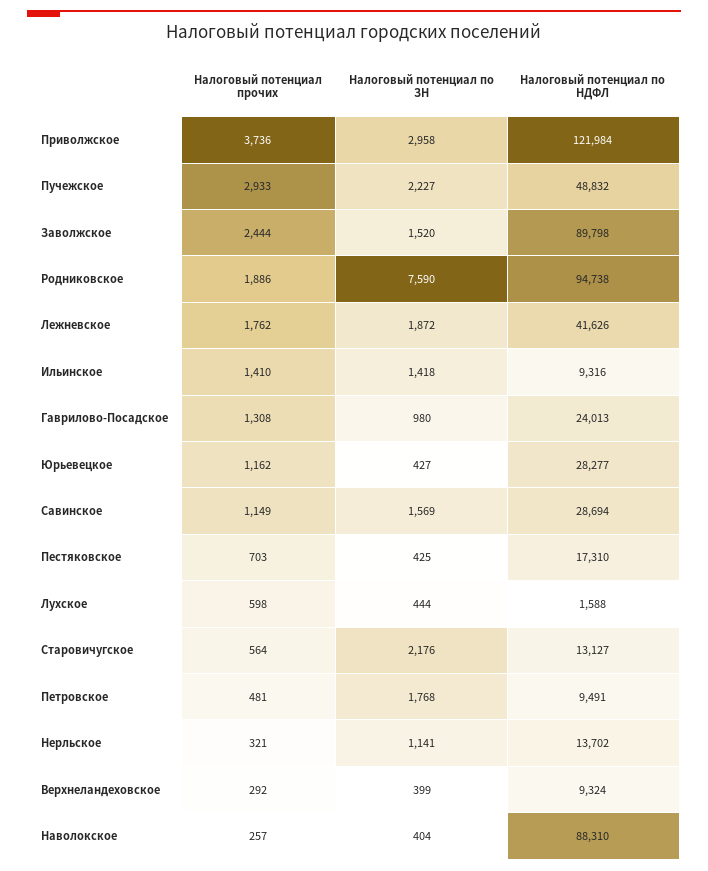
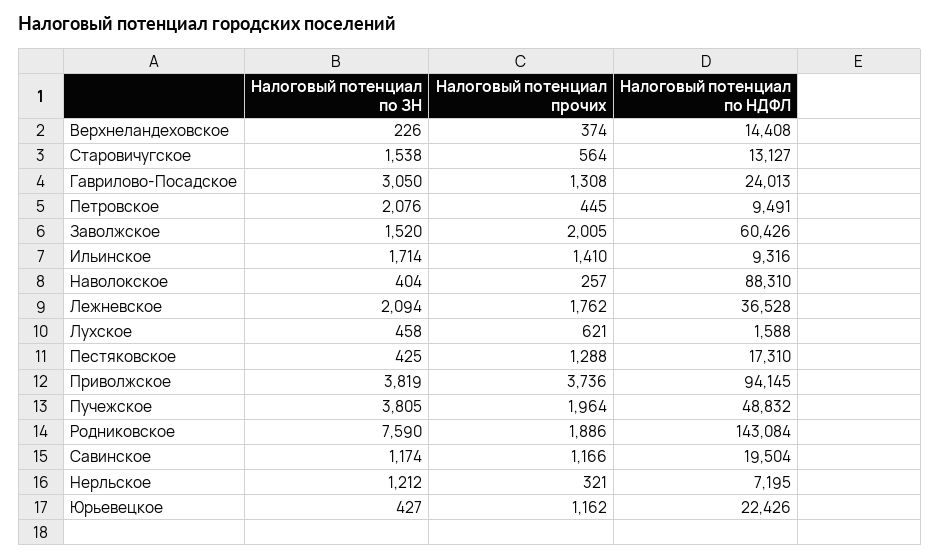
Налоговый потенциал по ЗН, Приволжское: 2958 -> 3819
Налоговый потенциал по НДФЛ, Приволжское: 121984 -> 94145
Налоговый потенциал прочих, Пучежское: 2933 -> 1964
Налоговый потенциал по ЗН, Пучежское: 2227 -> 3805
Налоговый потенциал прочих, Заволжское: 2444 -> 2005
Налоговый потенциал по НДФЛ, Заволжское: 89798 -> 60426
Налоговый потенциал по НДФЛ, Родниковское: 94738 -> 143084
Налоговый потенциал по ЗН, Лежневское: 1872 -> 2094
Налоговый потенциал по НДФЛ, Лежневское: 41626 -> 36528
Налоговый потенциал по ЗН, Ильинское: 1418 -> 1714
Налоговый потенциал по ЗН, Гаврилово-Посадское: 980 -> 3050
Налоговый потенциал по НДФЛ, Юрьевецкое: 28277 -> 22426
Налоговый потенциал прочих, Савинское: 1149 -> 1166
Налоговый потенциал по ЗН, Савинское: 1569 -> 1174
Налоговый потенциал по НДФЛ, Савинское: 28694 -> 19504
Налоговый потенциал прочих, Пестяковское: 703 -> 1288
Налоговый потенциал прочих, Лухское: 598 -> 621
Налоговый потенциал по ЗН, Лухское: 444 -> 458
Налоговый потенциал по ЗН, Старовичугское: 2176 -> 1538
Налоговый потенциал прочих, Петровское: 481 -> 445
Налоговый потенциал по ЗН, Петровское: 1768 -> 2076
Налоговый потенциал по ЗН, Нерльское: 1141 -> 1212
Налоговый потенциал по НДФЛ, Нерльское: 13702 -> 7195
Налоговый потенциал прочих, Верхнеландеховское: 292 -> 374
Налоговый потенциал по ЗН, Верхнеландеховское: 399 -> 226
Налоговый потенциал по НДФЛ, Верхнеландеховское: 9324 -> 14408

